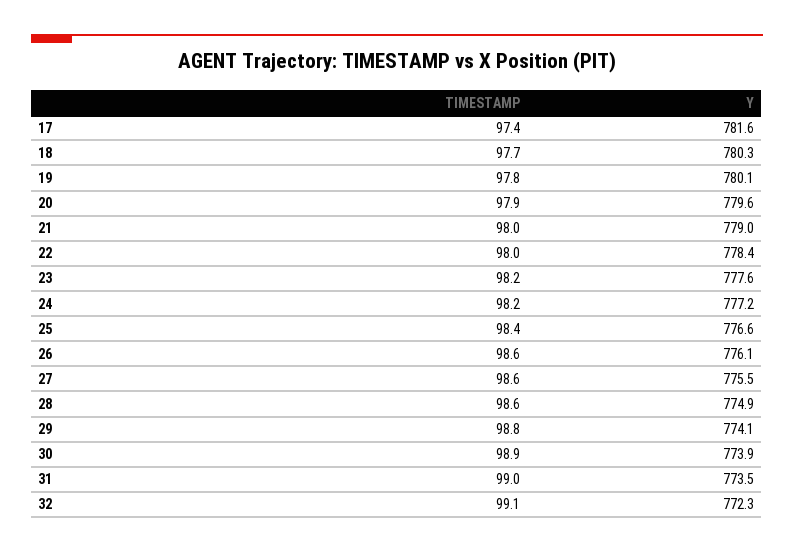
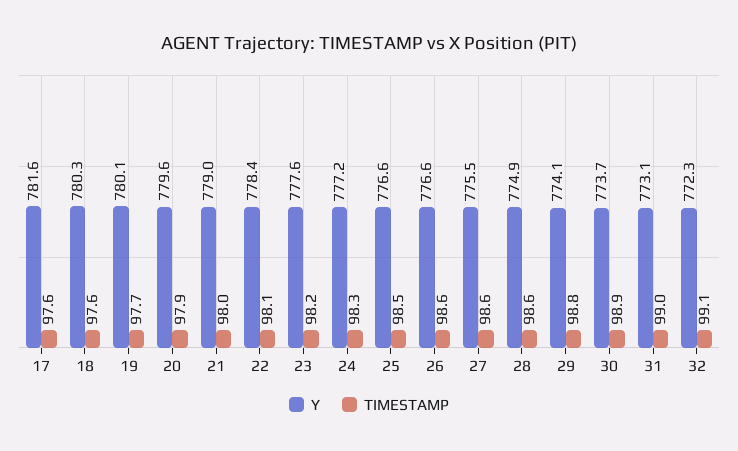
TIMESTAMP, 17: 97.4 -> 97.6
TIMESTAMP, 18: 97.7 -> 97.6
TIMESTAMP, 19: 97.8 -> 97.7
TIMESTAMP, 22: 98 -> 98.1
TIMESTAMP, 24: 98.2 -> 98.3
TIMESTAMP, 25: 98.4 -> 98.5
Y, 26: 776.1 -> 776.6
Y, 30: 773.9 -> 773.7
Y, 31: 773.5 -> 773.1

